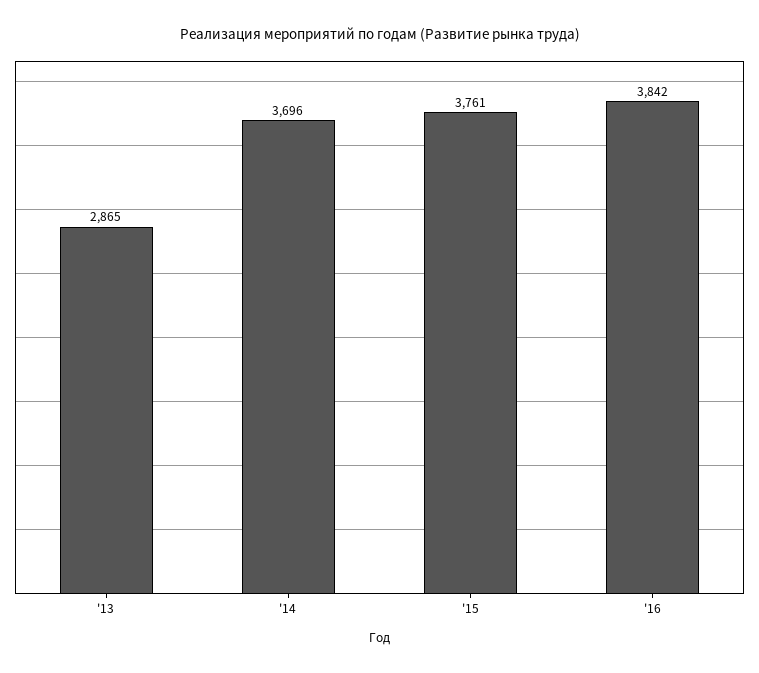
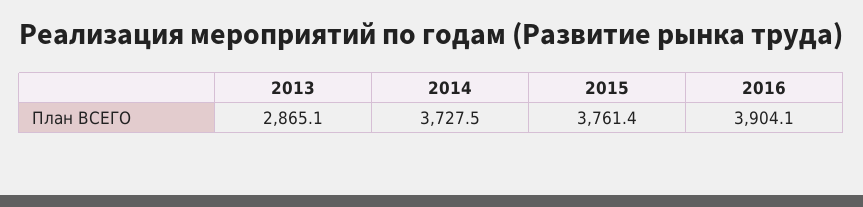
'14: 3696 -> 3727.5
'16: 3842 -> 3904.1

